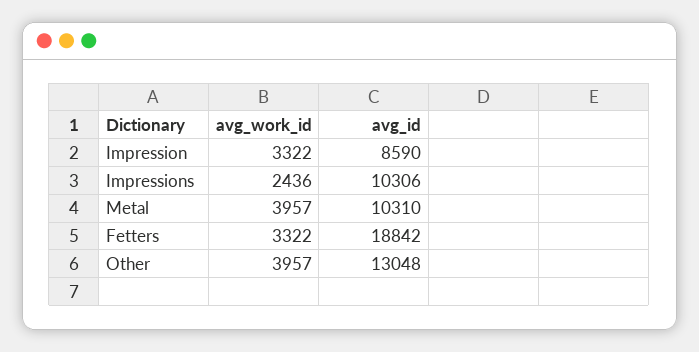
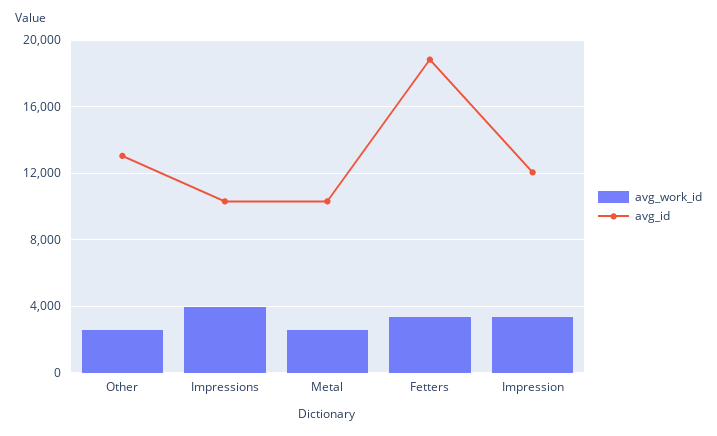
avg_id, Impression: 8590 -> 12000
avg_work_id, Impressions: 2436 -> 4000
avg_work_id, Metal: 3957 -> 2500
avg_work_id, Other: 3957 -> 2500

